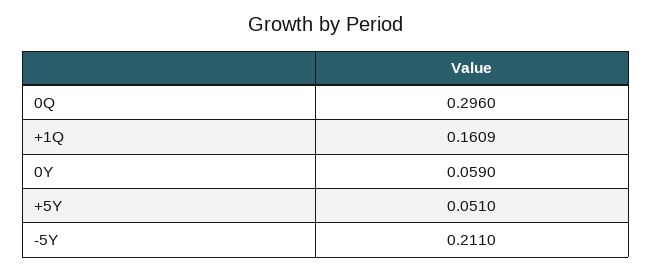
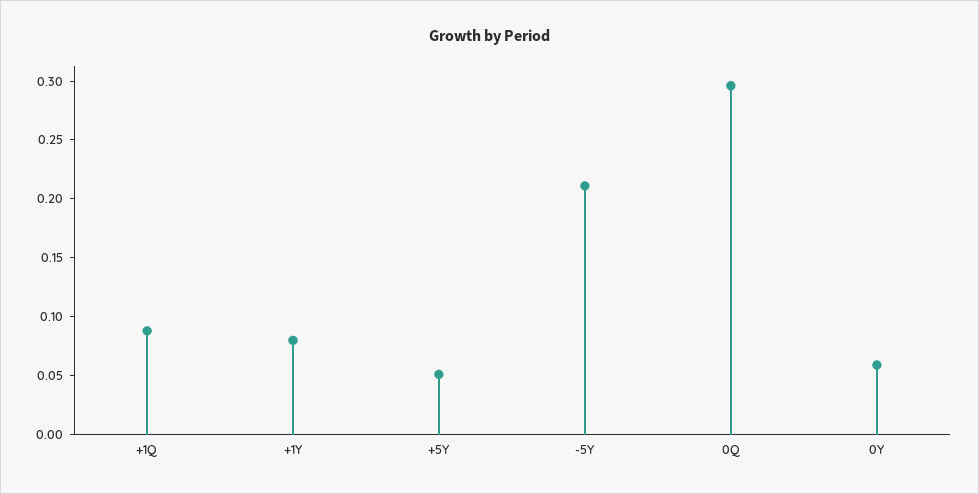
+1Q: 0.1609 -> 0.09
+1Y: none -> 0.08

